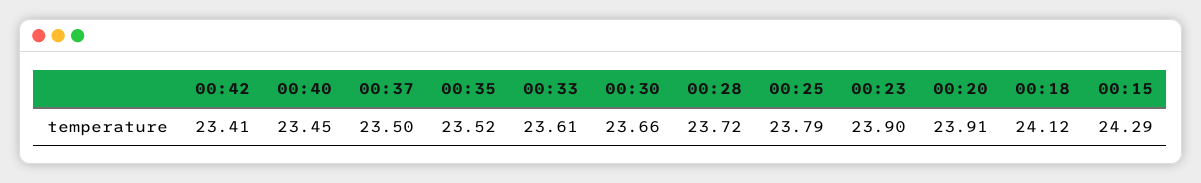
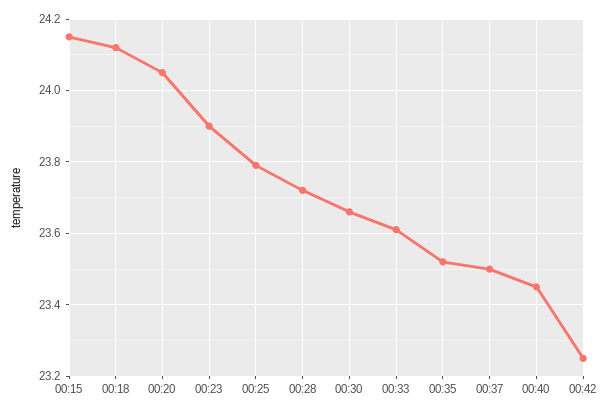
00:42: 23.41 -> 23.25
00:20: 23.91 -> 24.05
00:15: 24.29 -> 24.15

